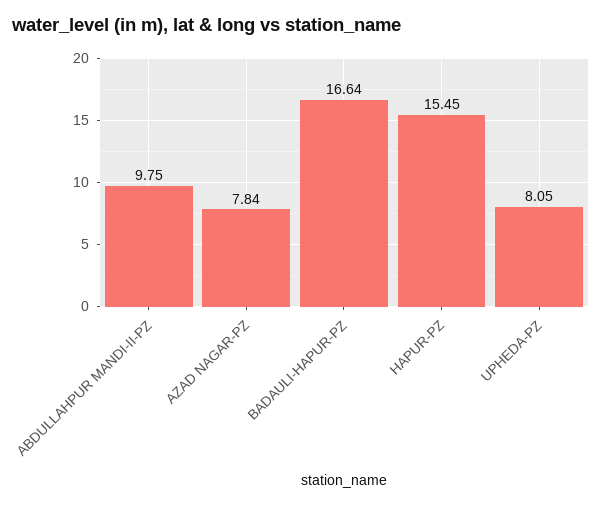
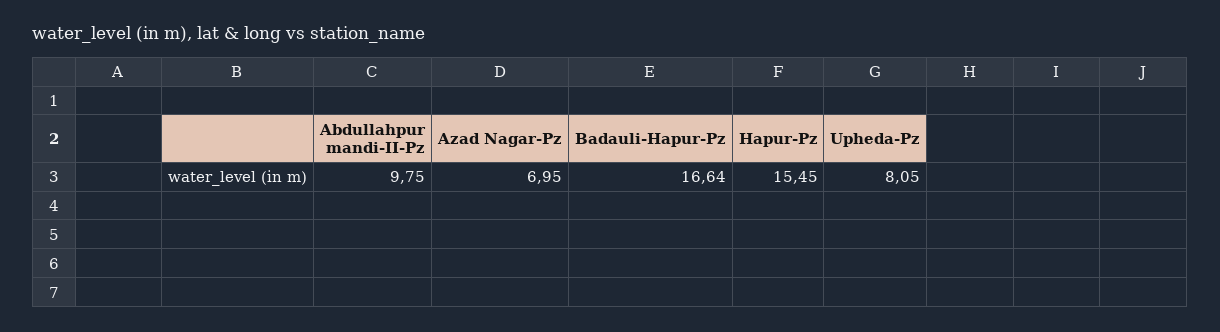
AZAD NAGAR-PZ: 7.84 -> 6.95

